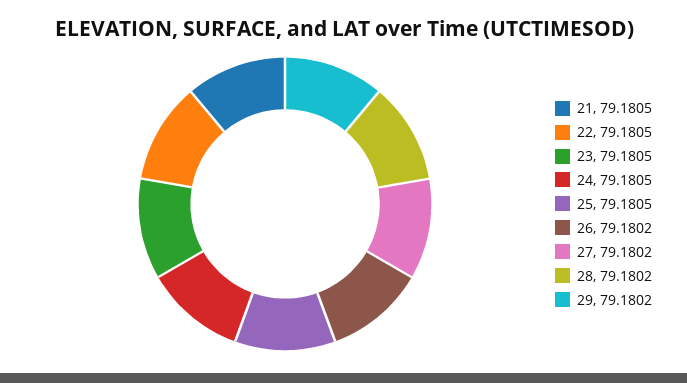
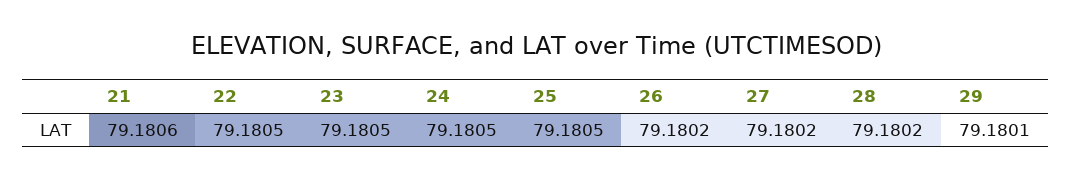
21: 79.1805 -> 79.1806
29: 79.1802 -> 79.1801

